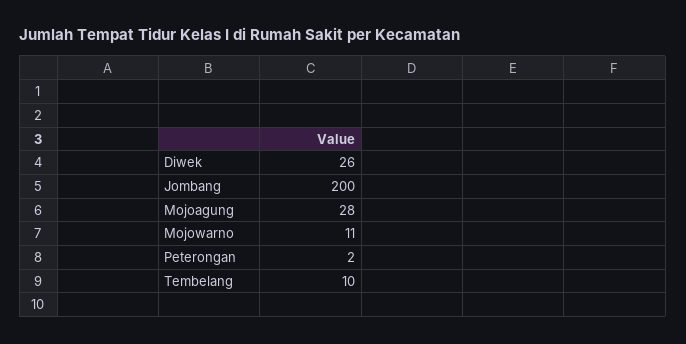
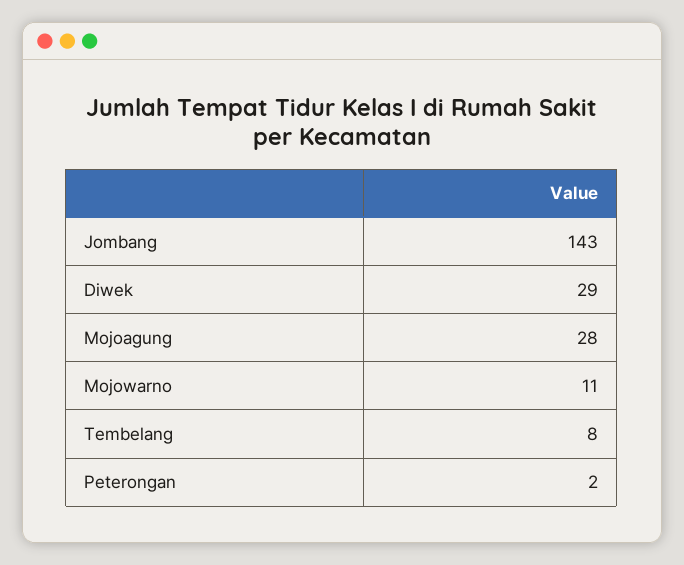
Diwek: 26 -> 29
Jombang: 200 -> 143
Tembelang: 10 -> 8

